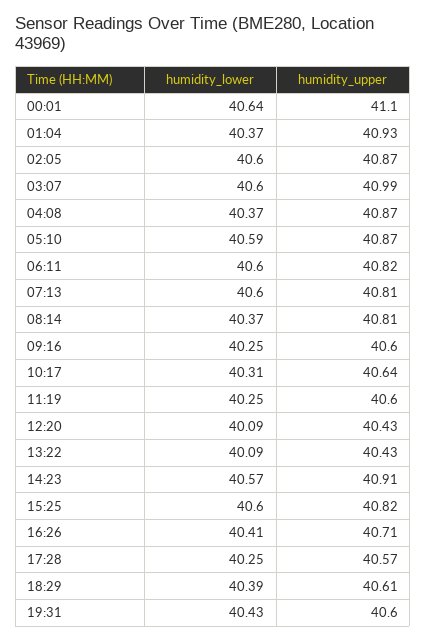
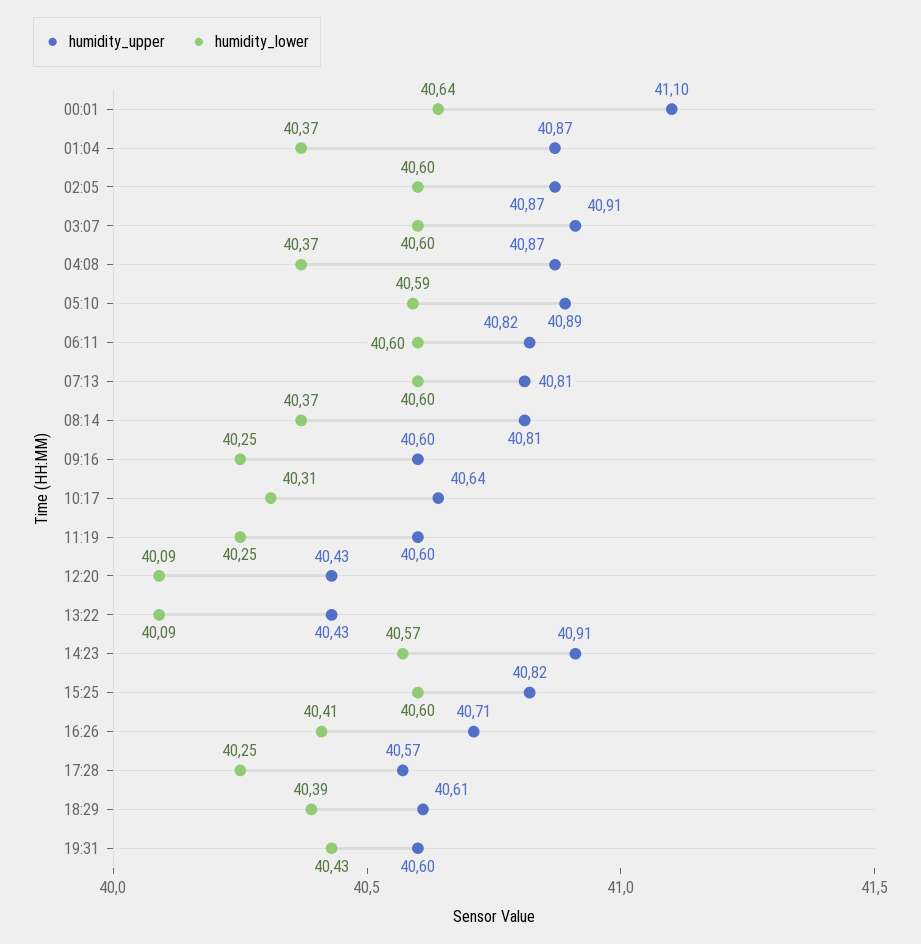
humidity_upper, 01:04: 40.93 -> 40.87
humidity_upper, 03:07: 40.99 -> 40.91
humidity_upper, 05:10: 40.87 -> 40.89

